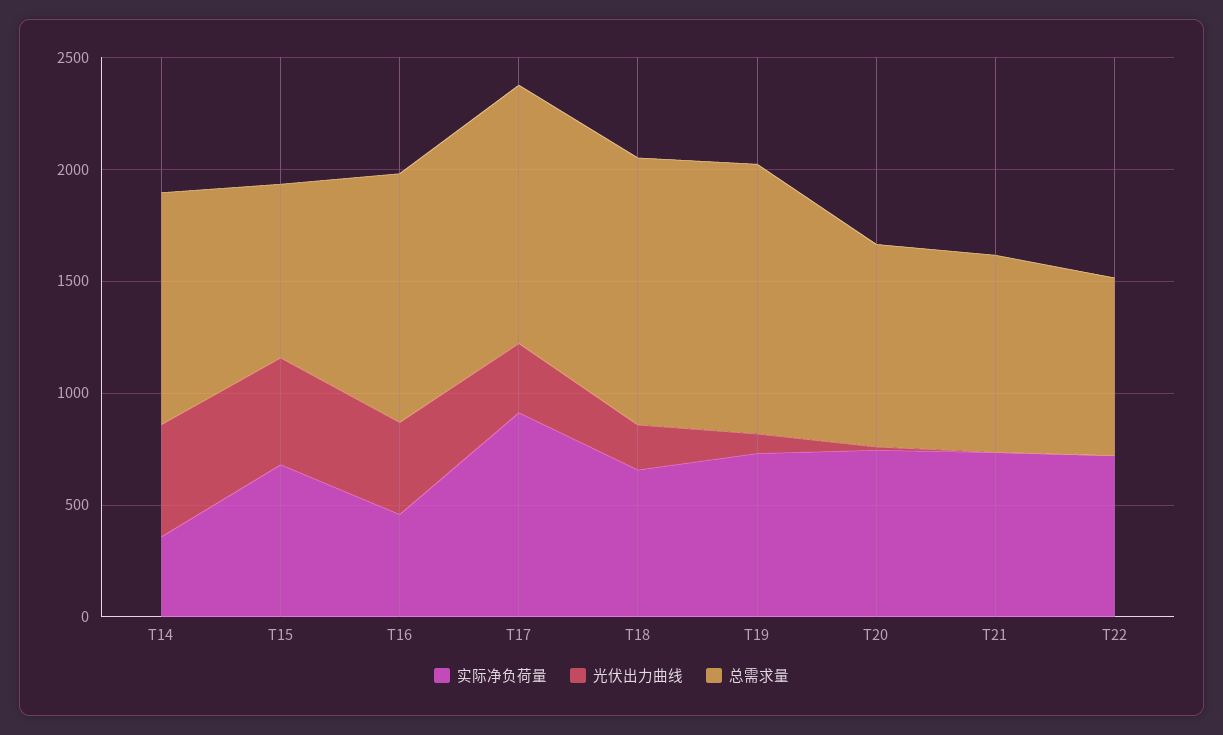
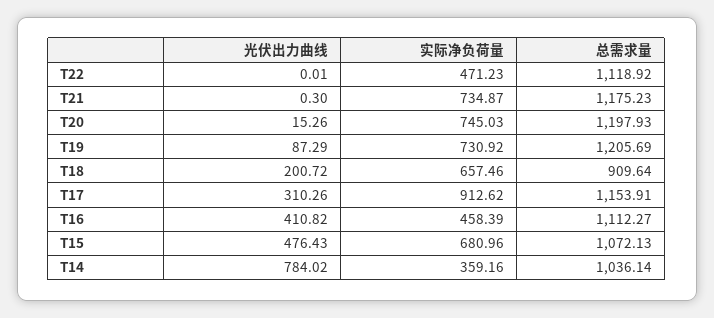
光伏出力曲线, T14: 500 -> 784.02
总需求量, T15: 800 -> 1072.13
总需求量, T18: 1200 -> 909.64
总需求量, T20: 900 -> 1197.93
总需求量, T21: 900 -> 1175.23
实际净负荷量, T22: 700 -> 471.23
总需求量, T22: 800 -> 1118.92

